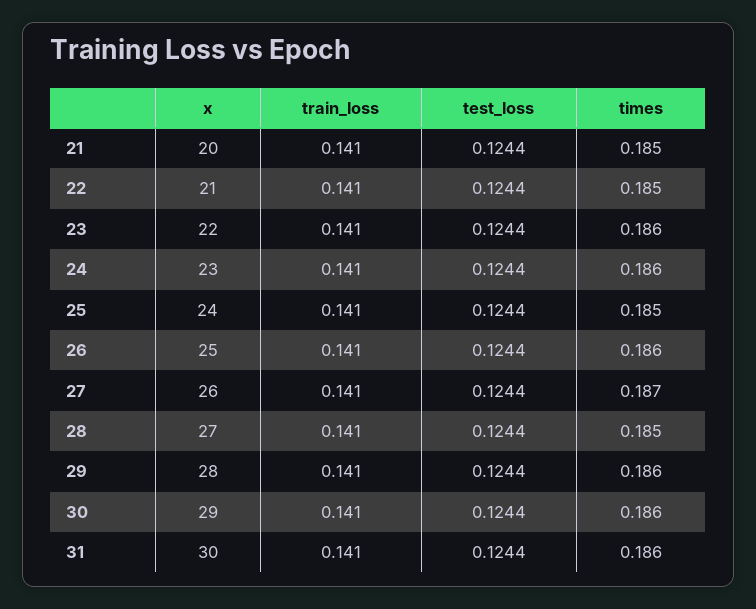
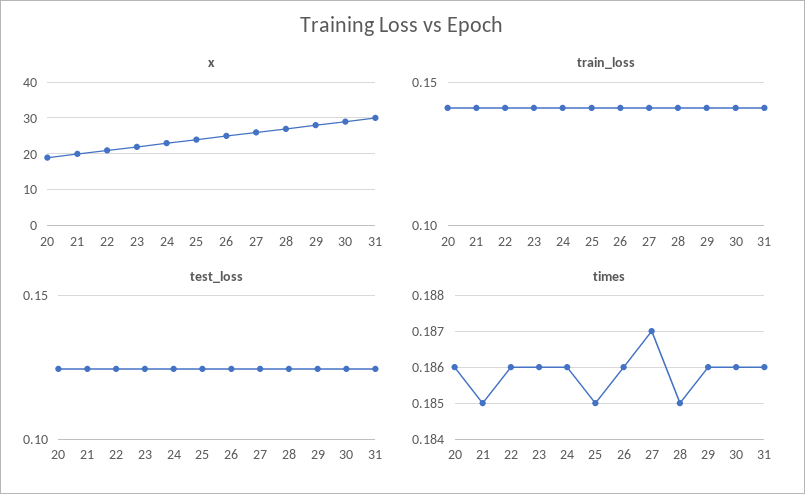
times, 22: 0.185 -> 0.186
x, 20: none -> 20
train_loss, 20: none -> 0.14
test_loss, 20: none -> 0.125
times, 20: none -> 0.186

